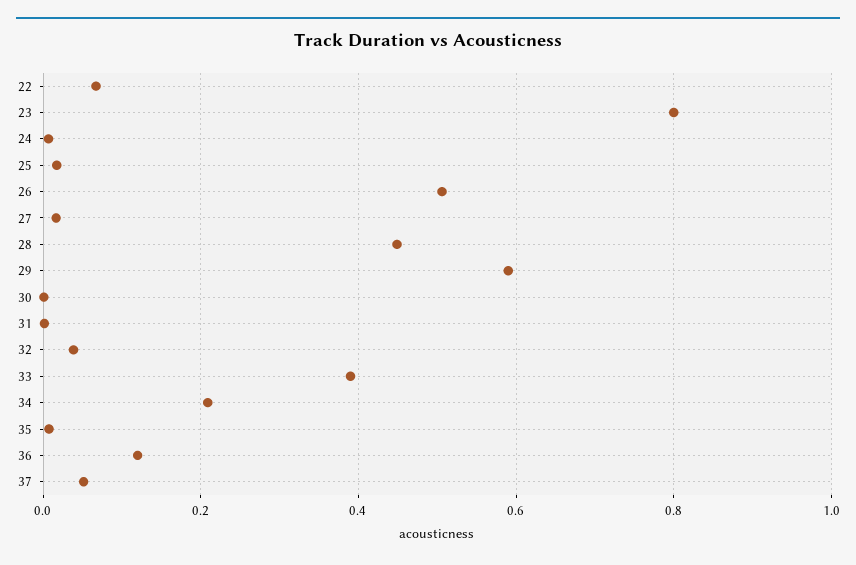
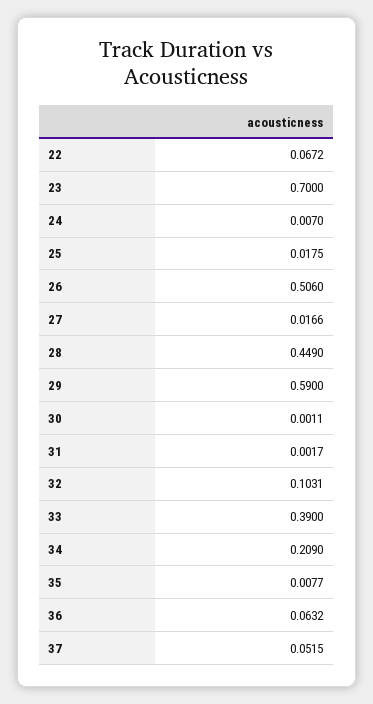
23: 0.8 -> 0.7
32: 0.04 -> 0.1031
36: 0.12 -> 0.0632

